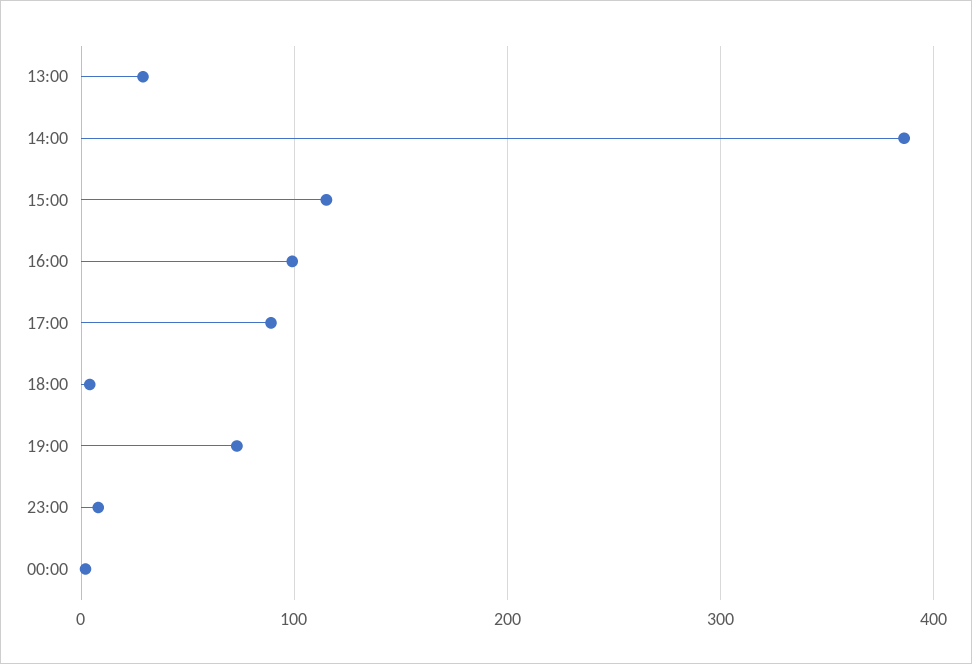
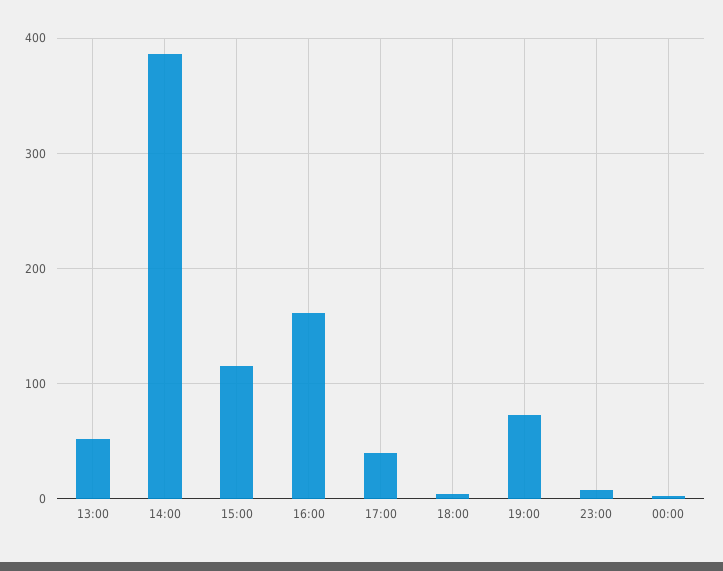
13:00: 30 -> 50
16:00: 100 -> 160
17:00: 90 -> 40

